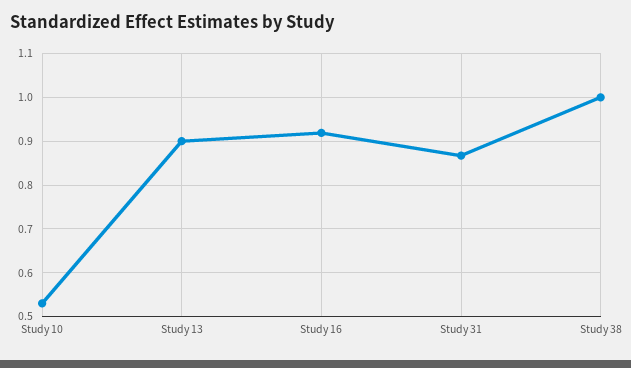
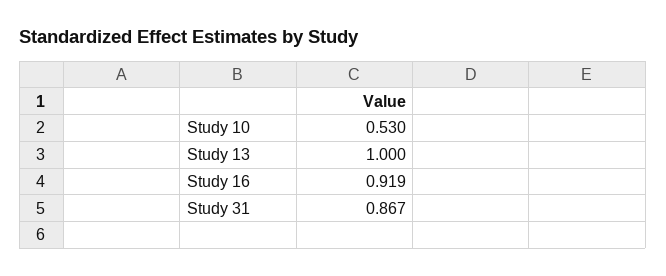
Study 13: 0.9 -> 1
Study 38: 1 -> none

